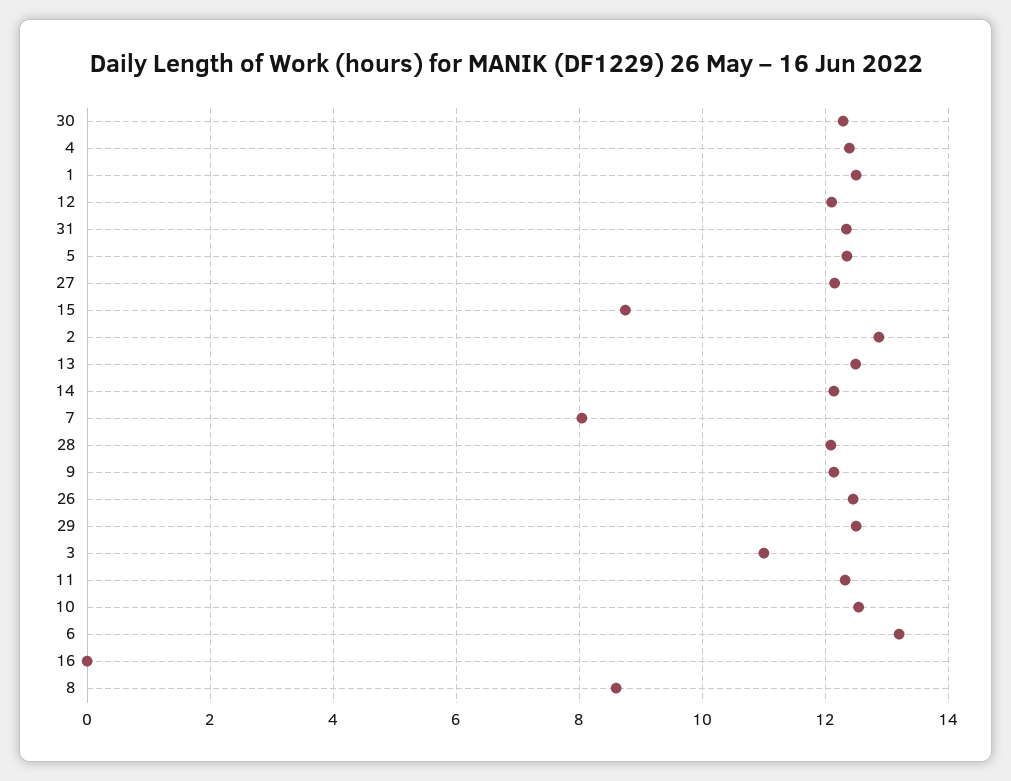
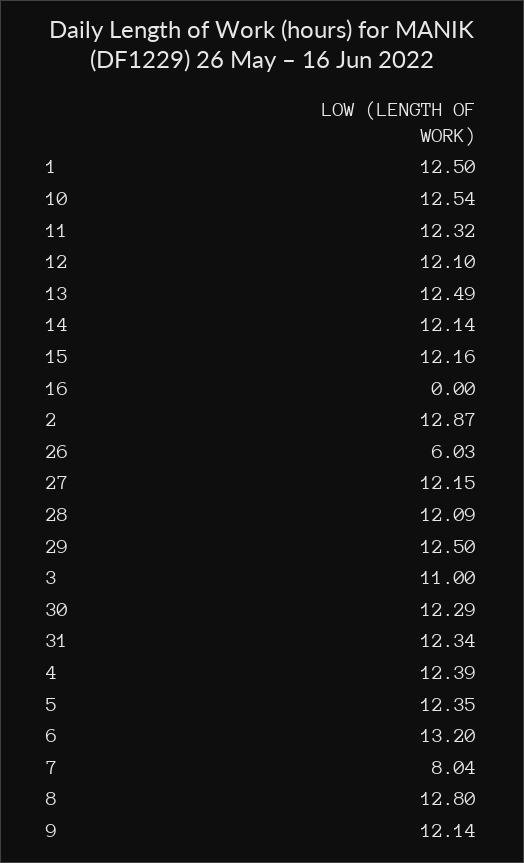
15: 8.8 -> 12.16
26: 12.4 -> 6.03
8: 8.6 -> 12.8

